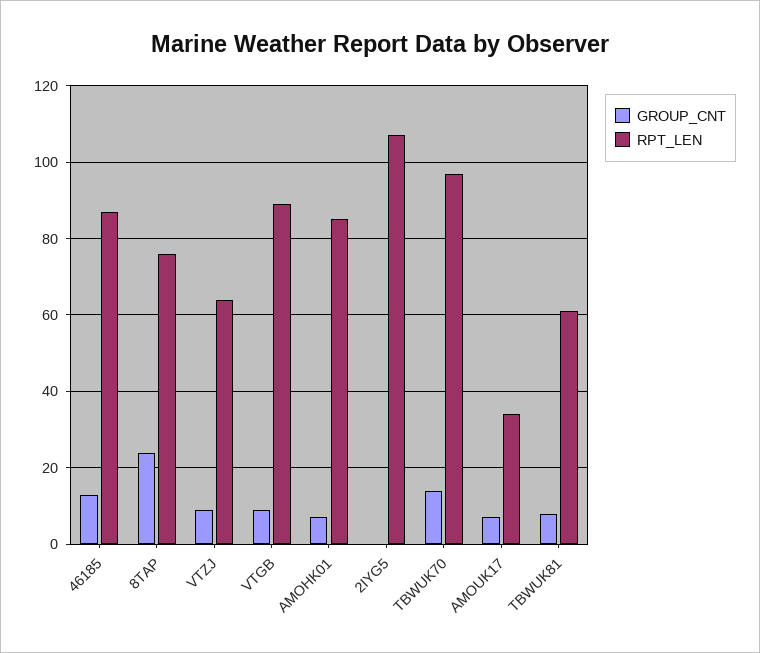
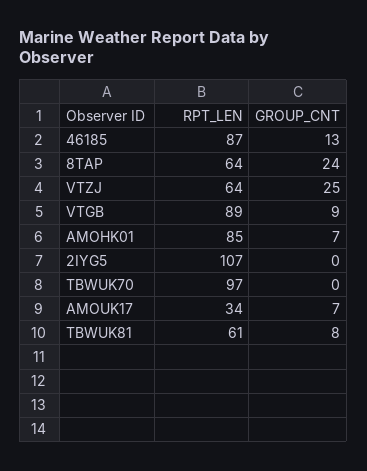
RPT_LEN, 8TAP: 75 -> 64
GROUP_CNT, VTZJ: 10 -> 25
GROUP_CNT, TBWUK70: 15 -> 0

